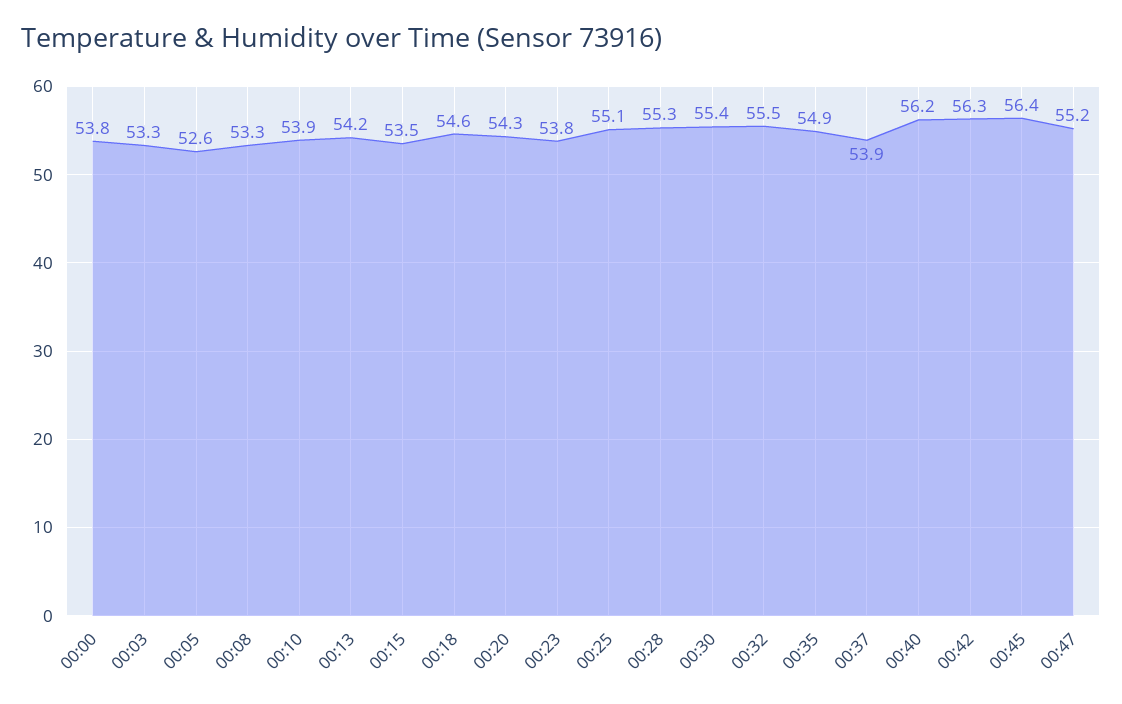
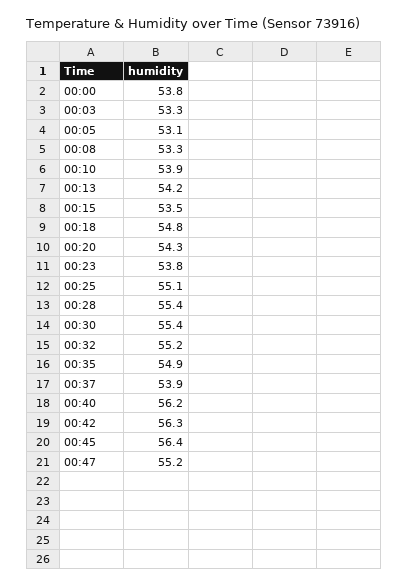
00:05: 52.6 -> 53.1
00:18: 54.6 -> 54.8
00:28: 55.3 -> 55.4
00:32: 55.5 -> 55.2

